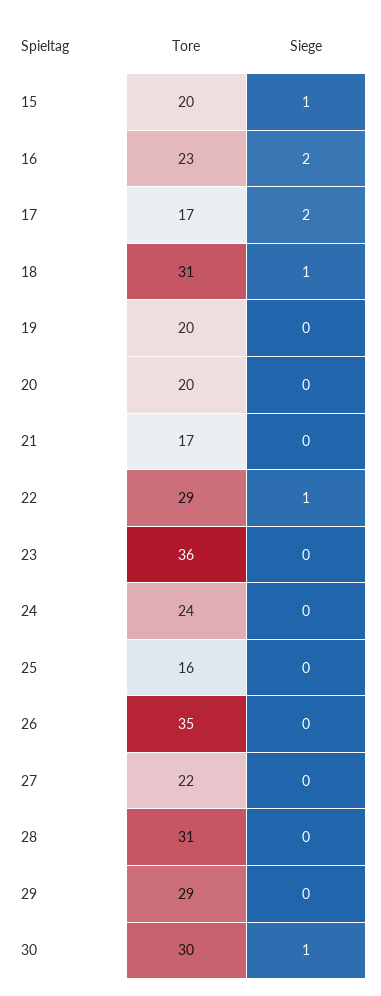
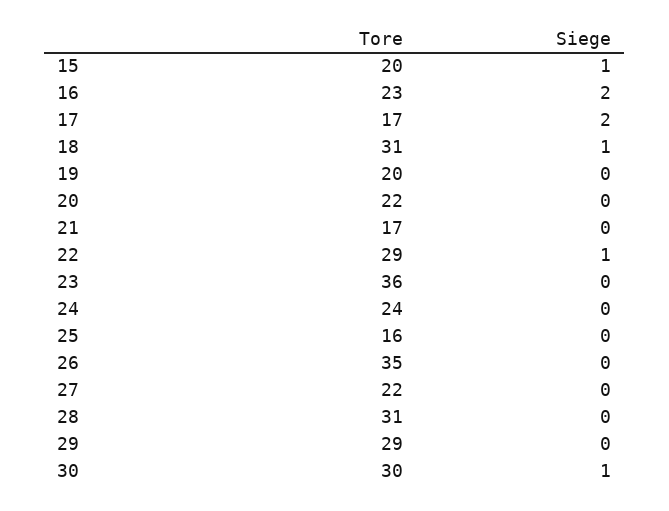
Tore, 20: 20 -> 22

